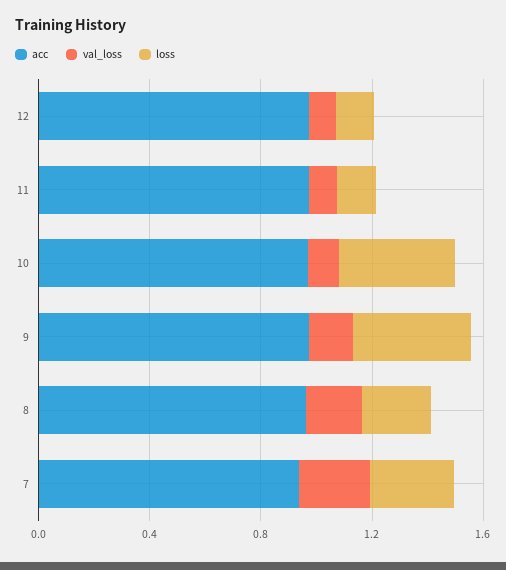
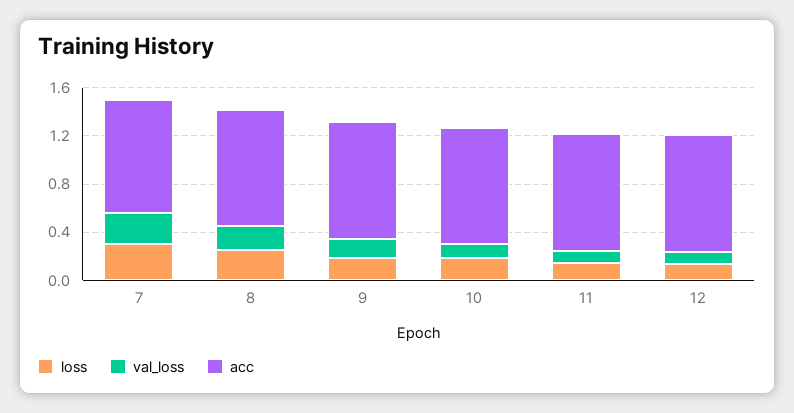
loss, 10: 0.4 -> 0.2
loss, 9: 0.4 -> 0.2

